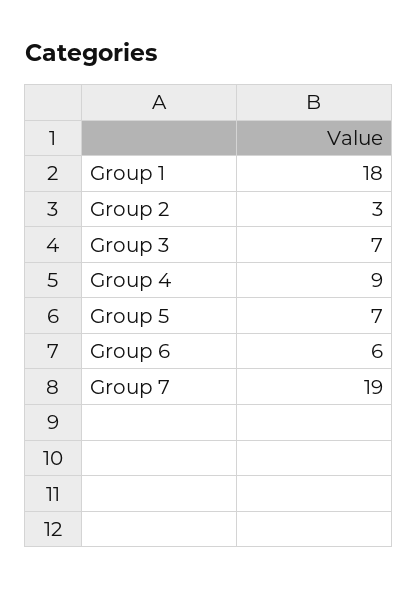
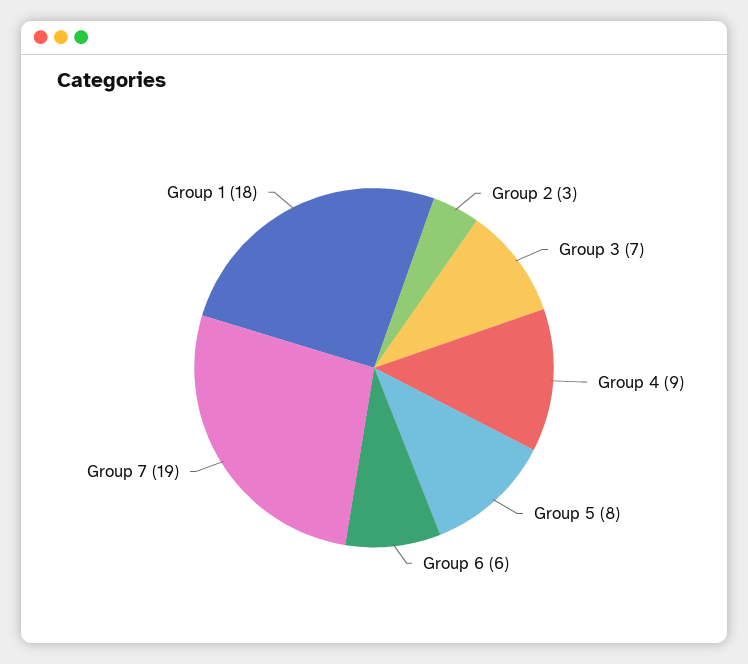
Group 5: 7 -> 8

